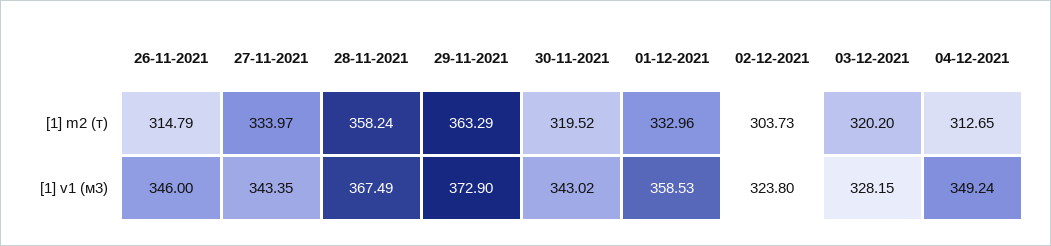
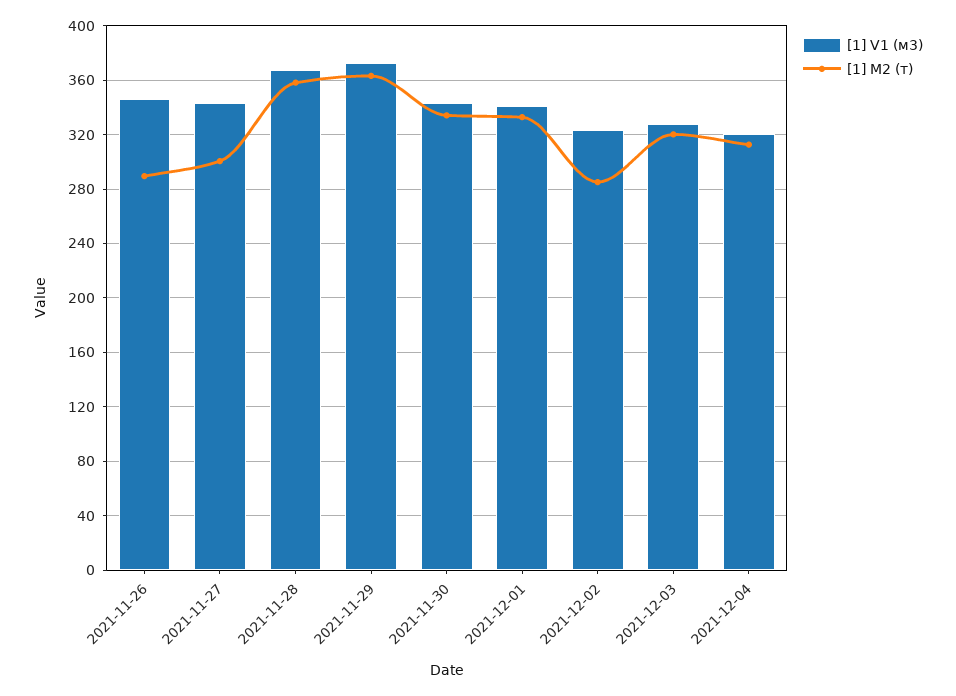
[1] m2 (т), 26-11-2021: 314.79 -> 290
[1] m2 (т), 27-11-2021: 333.97 -> 300
[1] m2 (т), 30-11-2021: 319.52 -> 335
[1] m2 (т), 02-12-2021: 303.73 -> 285
[1] v1 (м3), 01-12-2021: 358.53 -> 340
[1] v1 (м3), 04-12-2021: 349.24 -> 320

